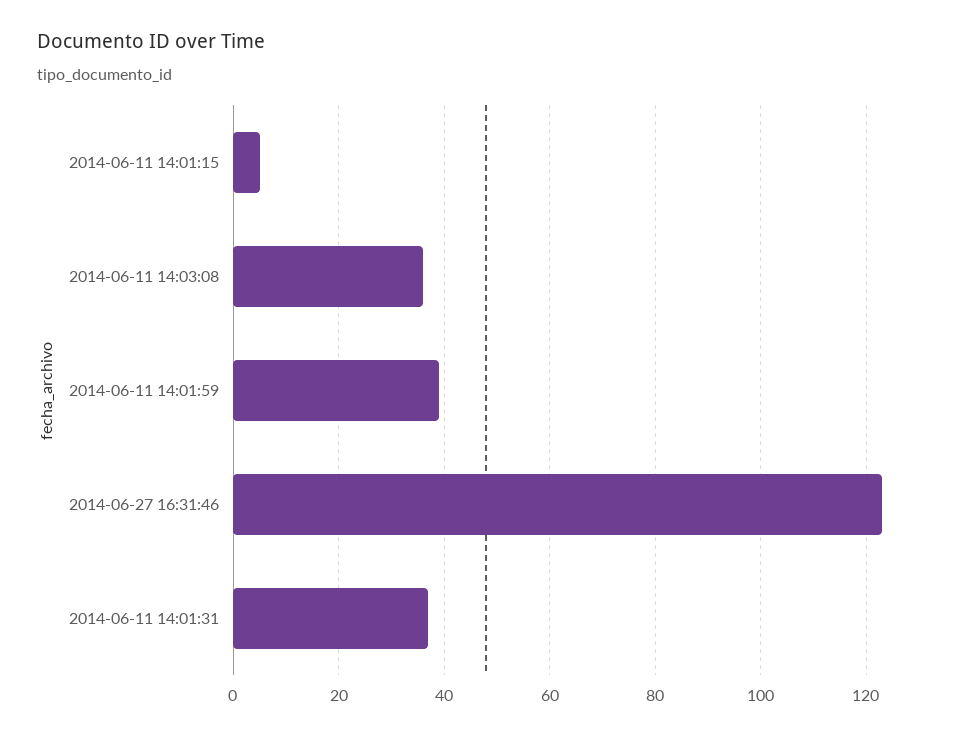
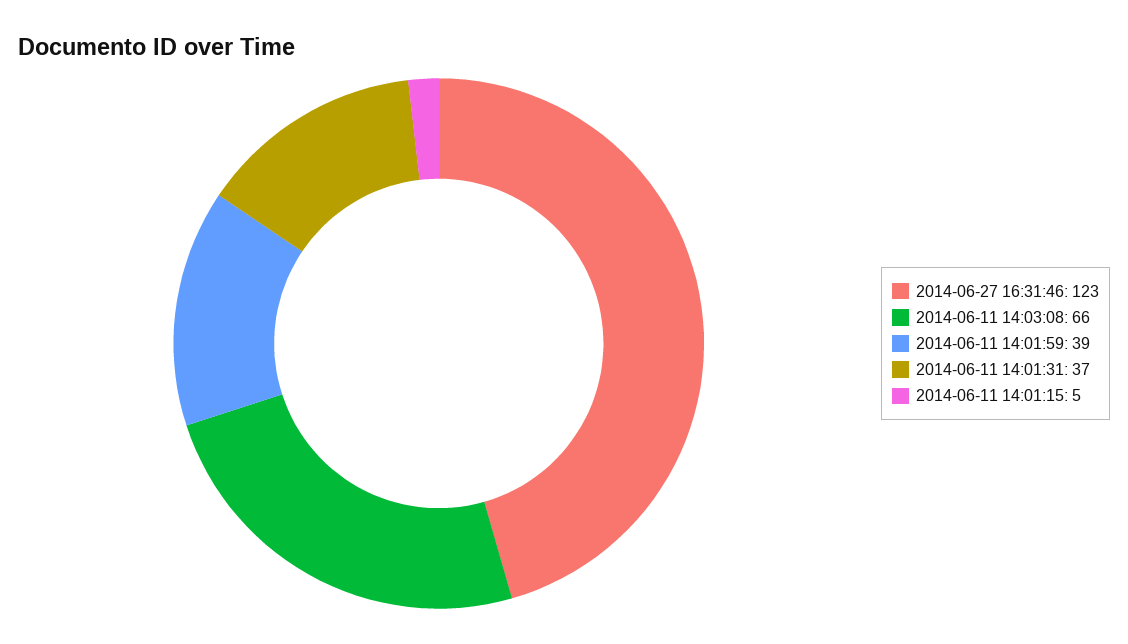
2014-06-11 14:03:08: 35 -> 66

